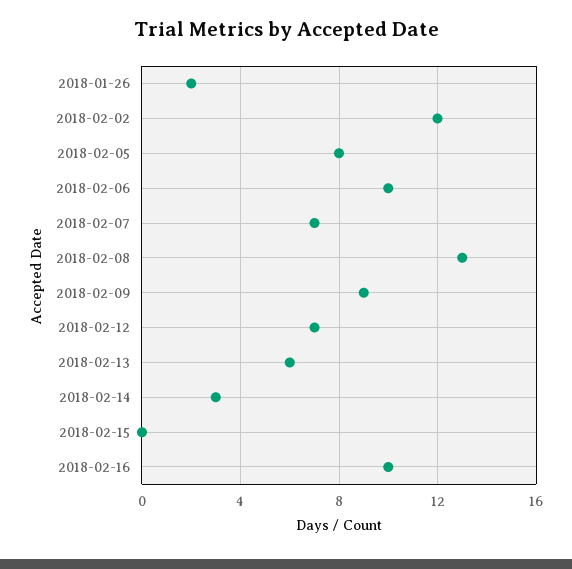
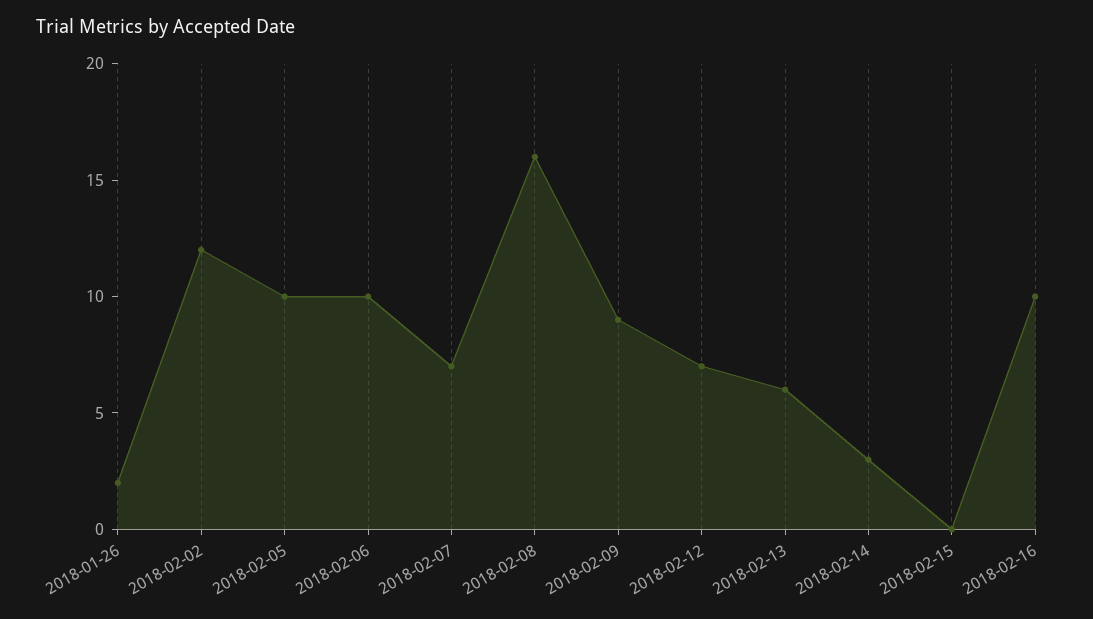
2018-02-05: 8 -> 10
2018-02-08: 13 -> 16

